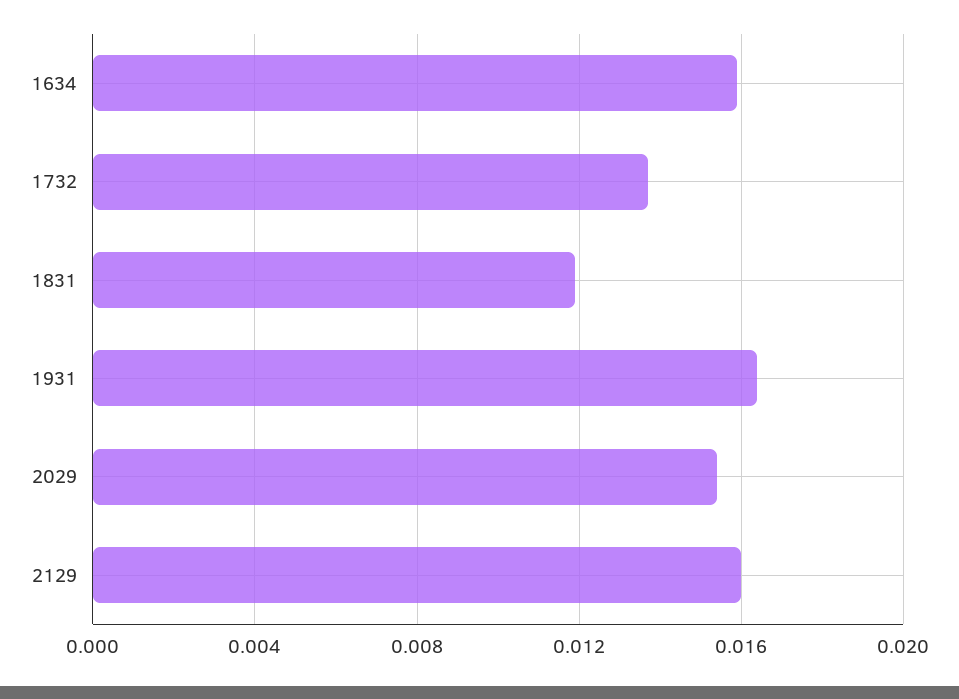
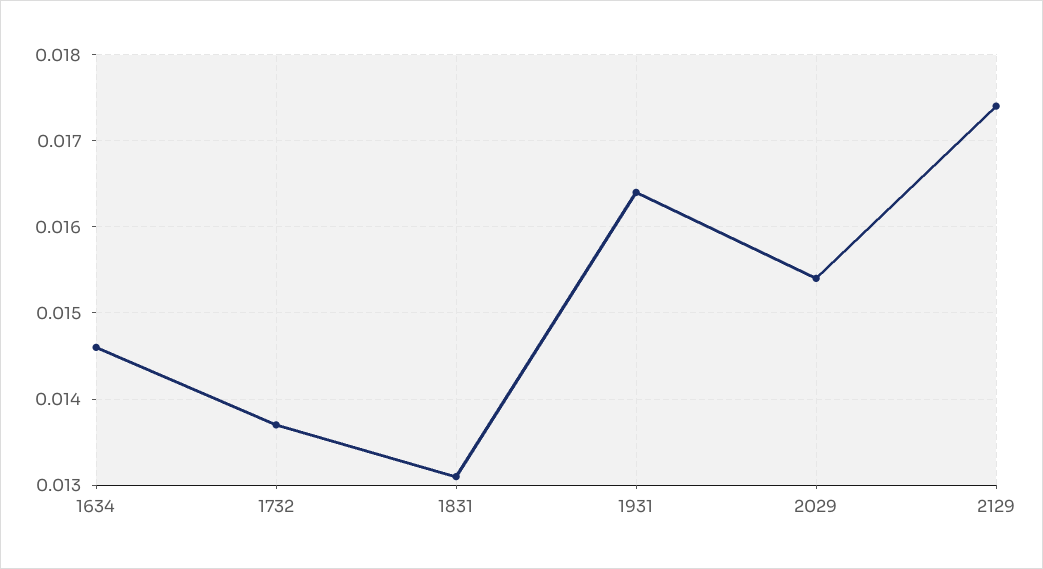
1634: 0.016 -> 0.0146
1831: 0.012 -> 0.0131
2129: 0.016 -> 0.0174

